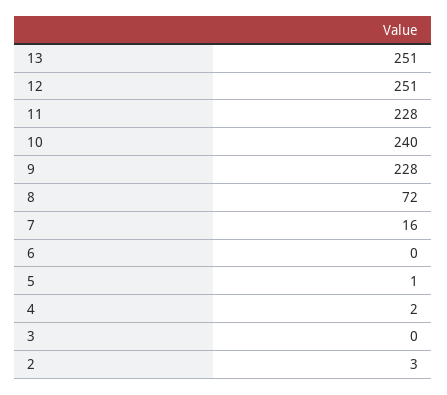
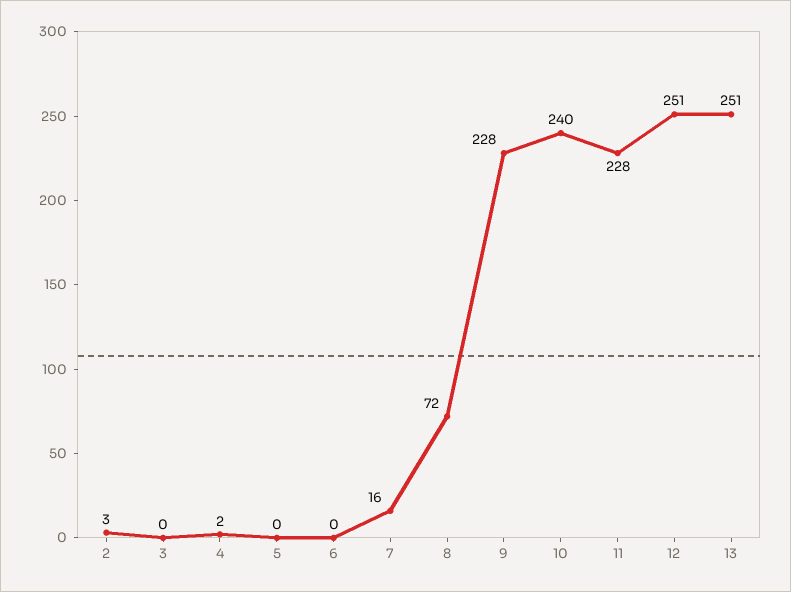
5: 1 -> 0

